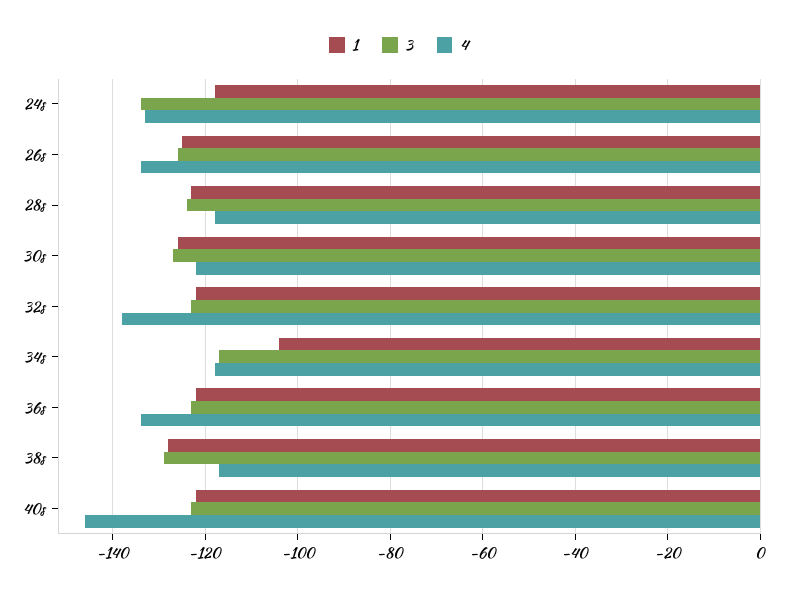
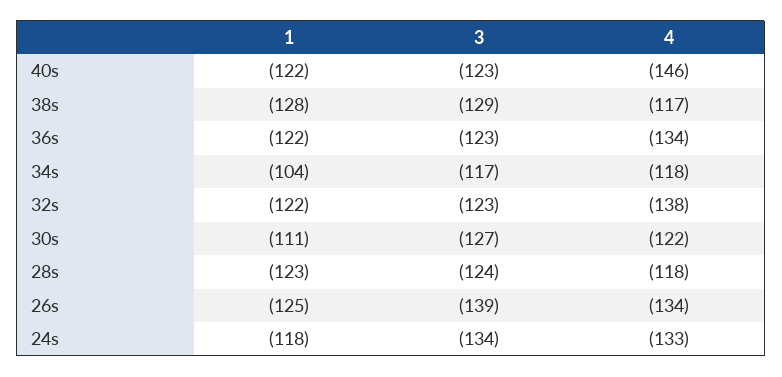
3, 26s: -125 -> -139
1, 30s: -125 -> -111

